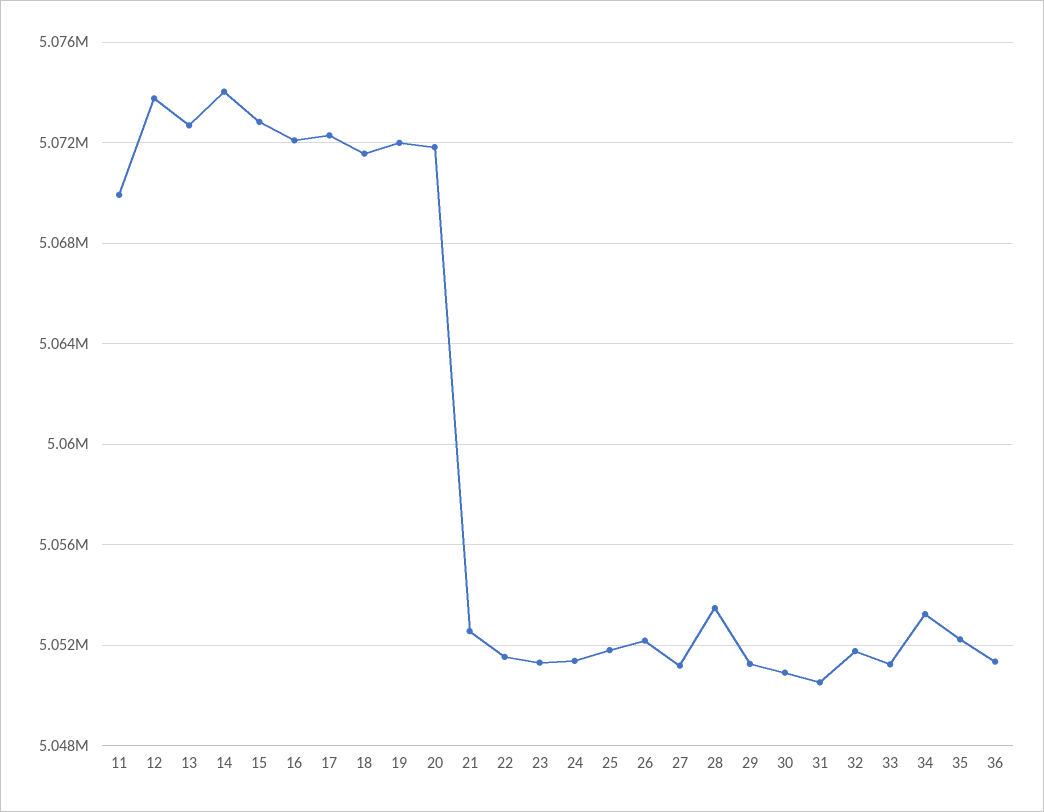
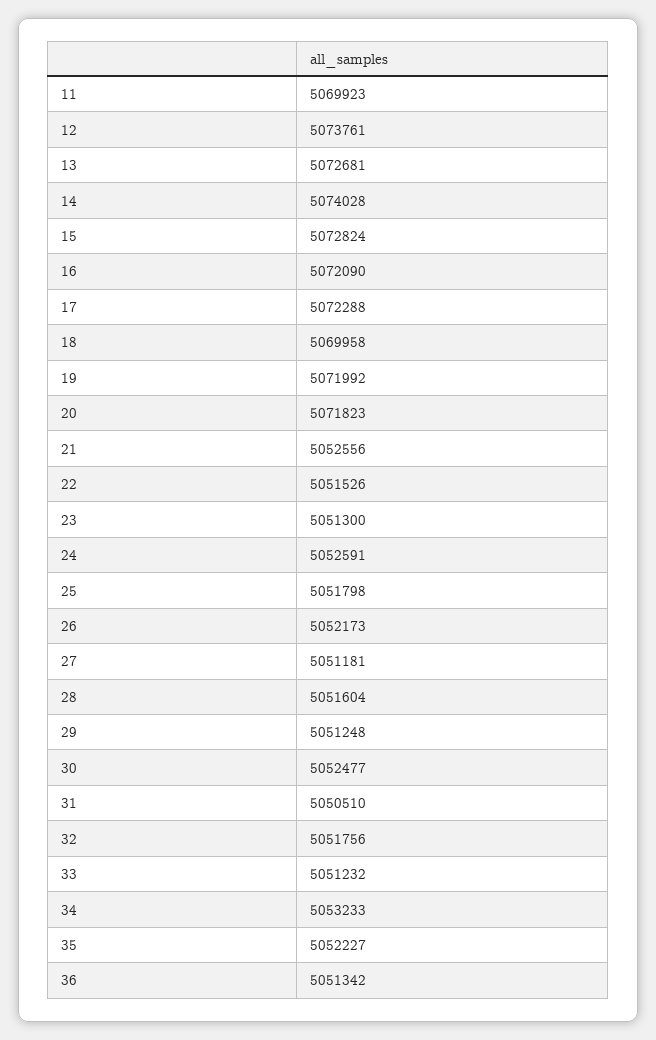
18: 5071500 -> 5069958
24: 5051500 -> 5052591
28: 5053500 -> 5051604
30: 5051000 -> 5052477

